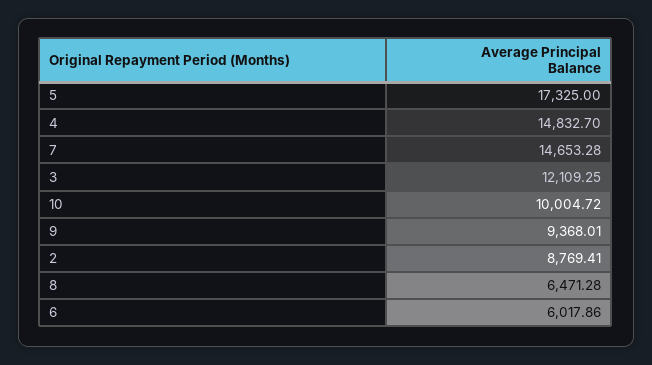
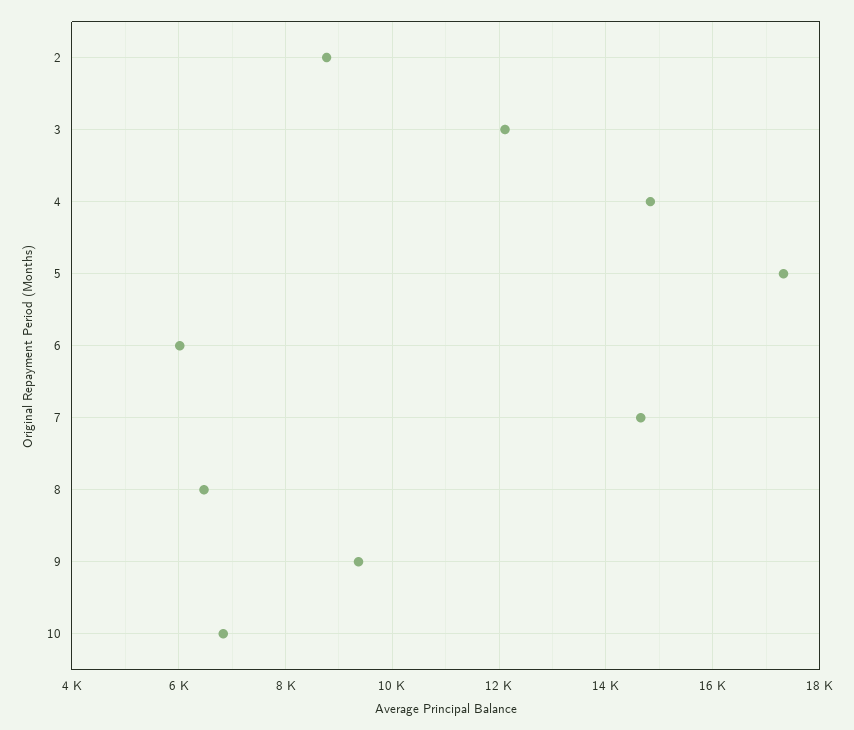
10: 10004.72 -> 6800

